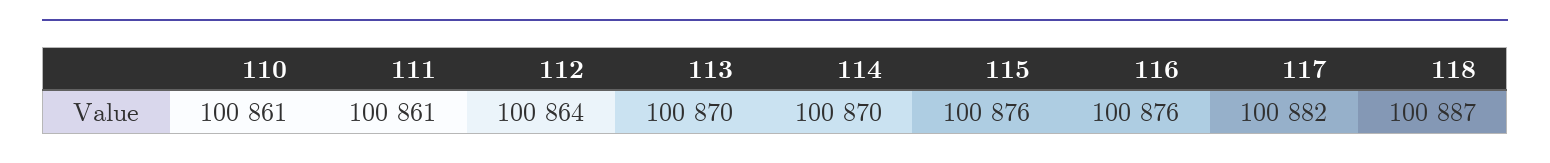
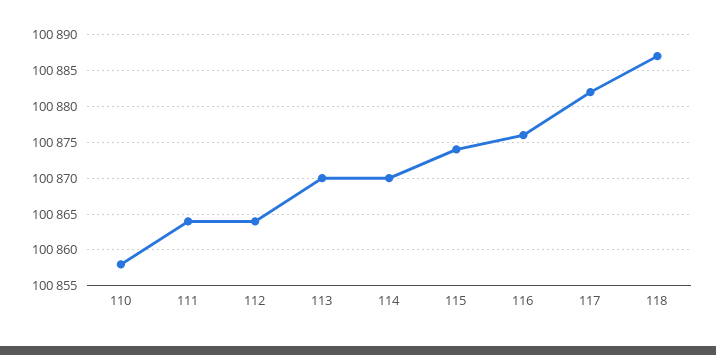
110: 100861 -> 100858
111: 100861 -> 100864
115: 100876 -> 100874

